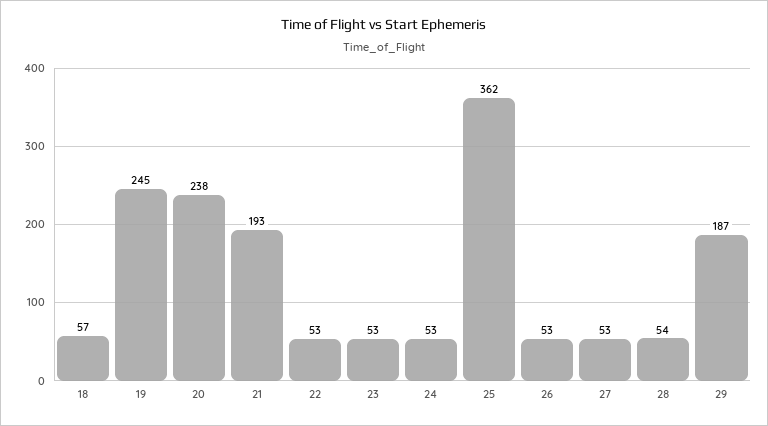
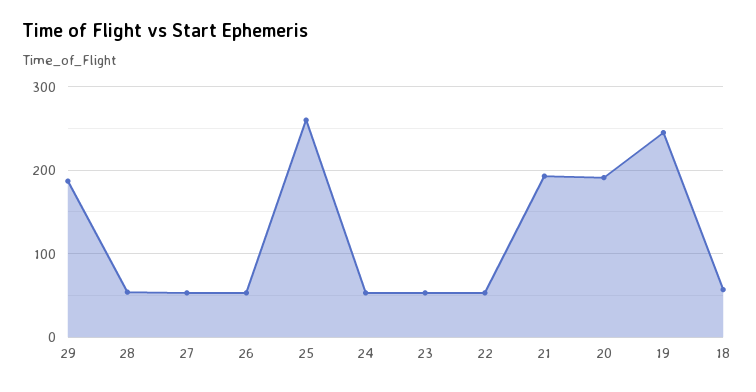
20: 238 -> 190
25: 362 -> 260

